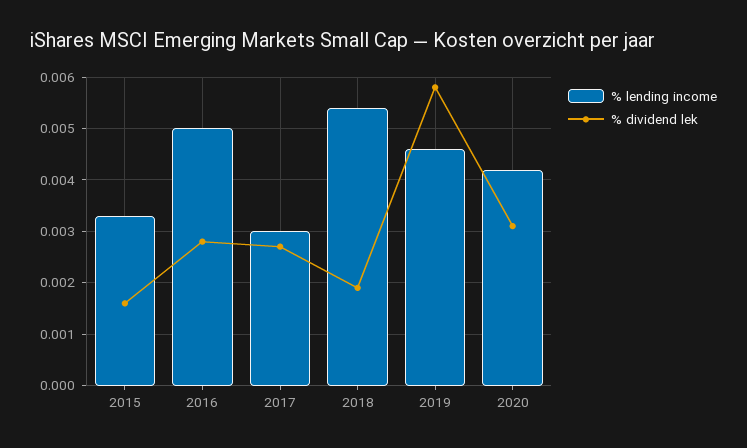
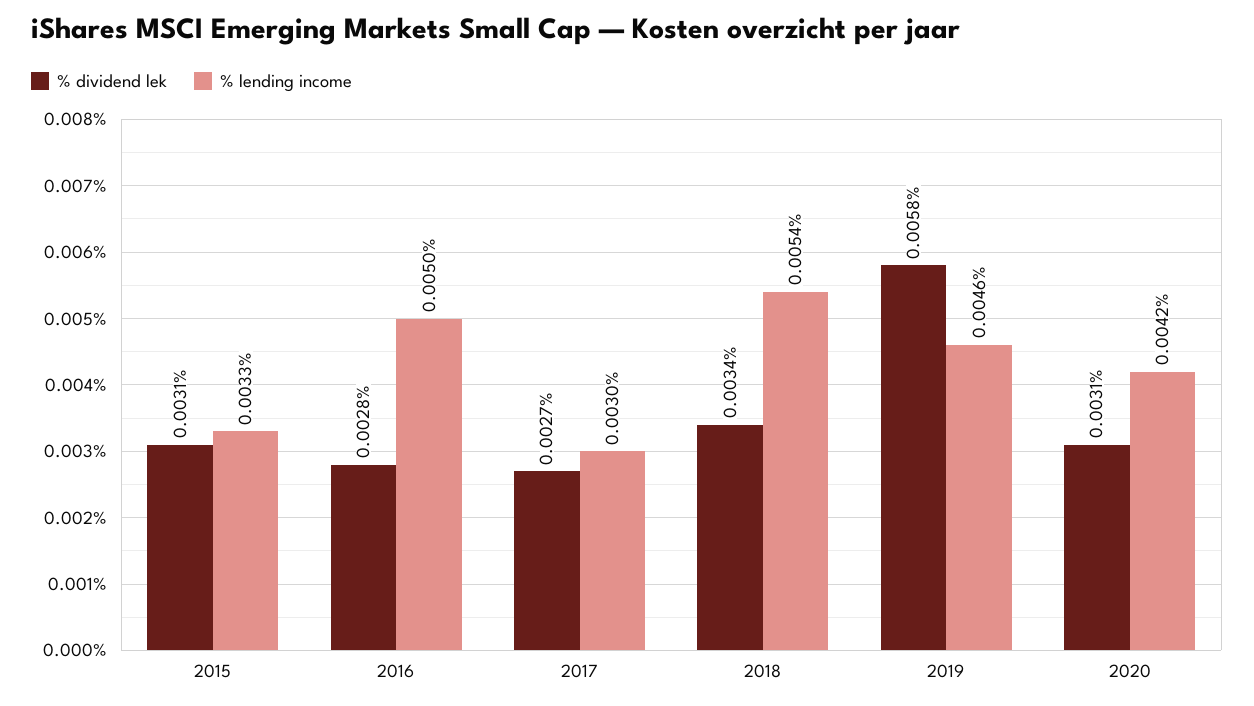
% dividend lek, 2015: 0.0015 -> 0.0031
% dividend lek, 2018: 0.002 -> 0.0034

